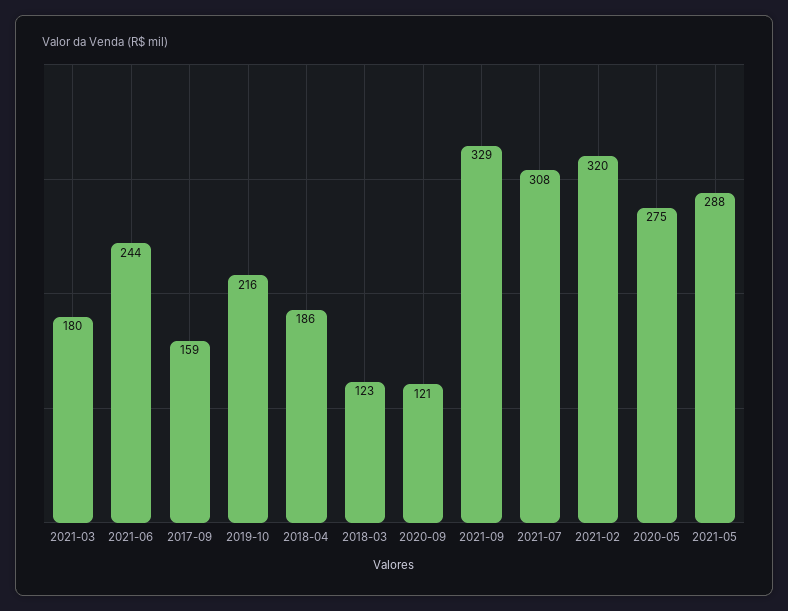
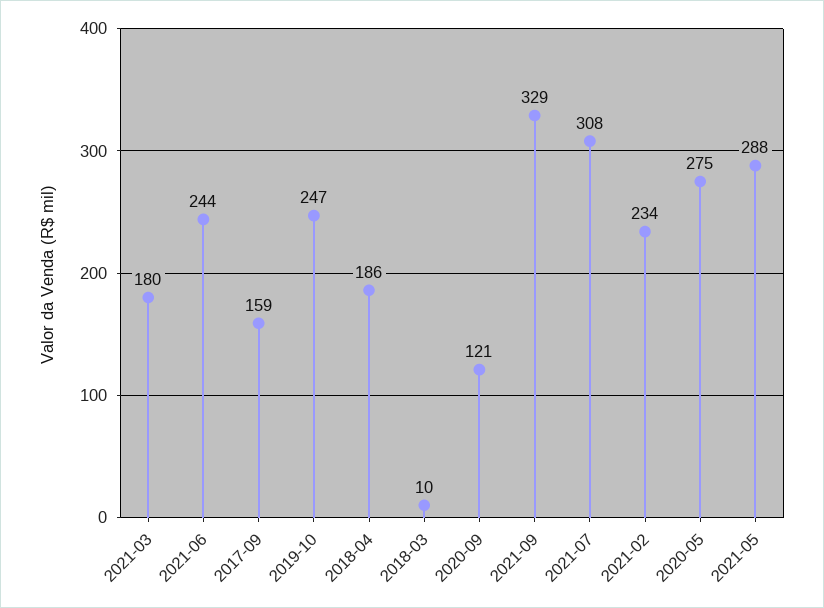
2019-10: 216 -> 247
2018-03: 123 -> 10
2021-02: 320 -> 234

